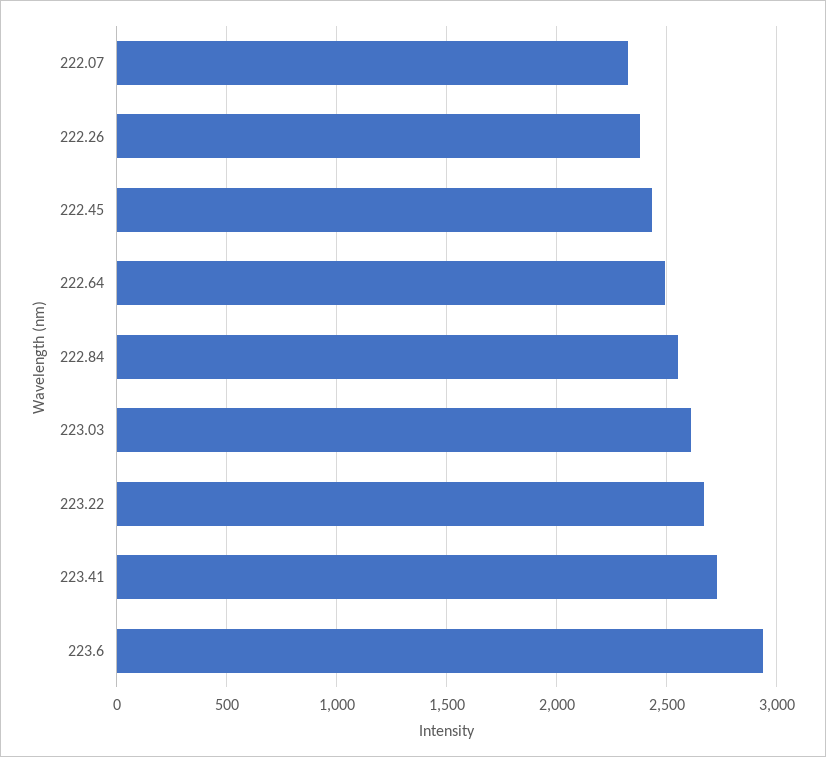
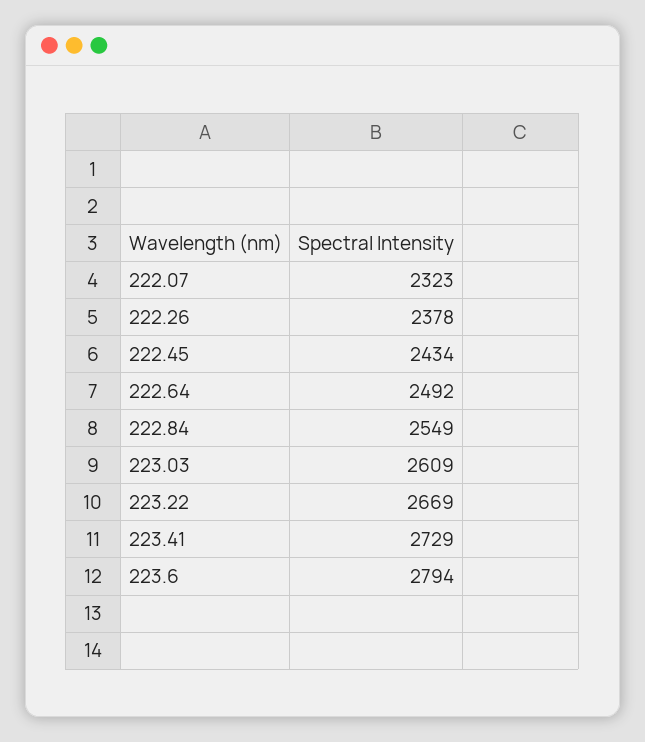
223.6: 2950 -> 2794

